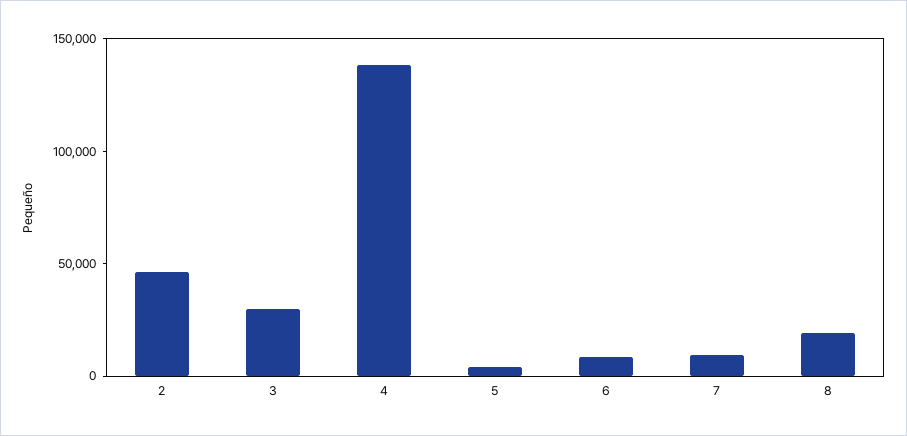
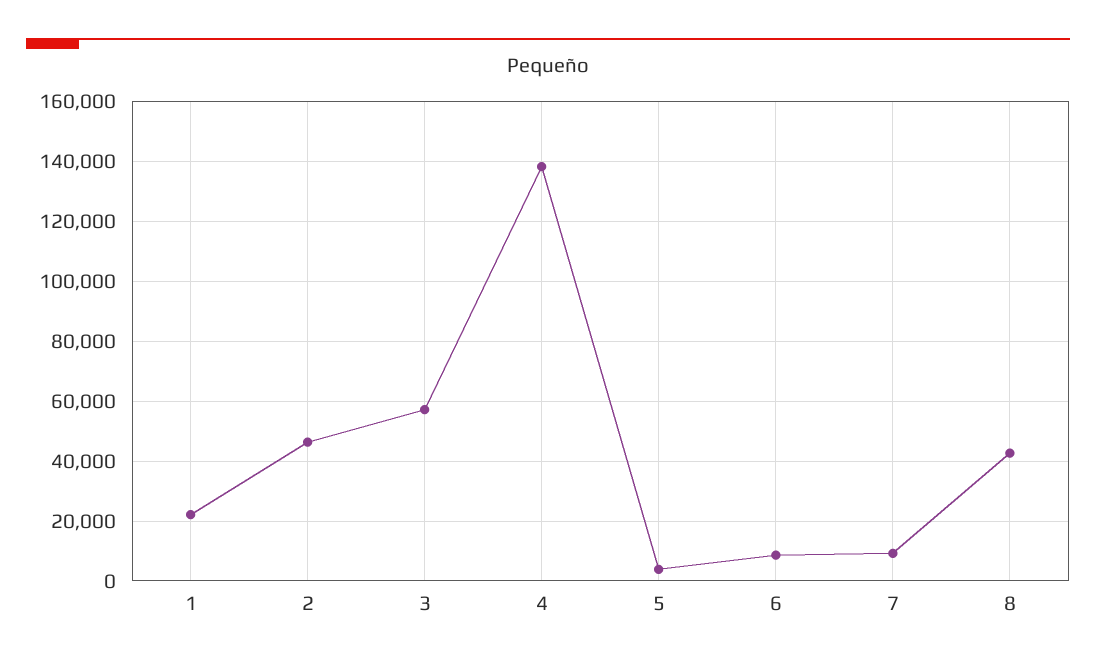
3: 30000 -> 57500
8: 20000 -> 42500
1: none -> 22500

